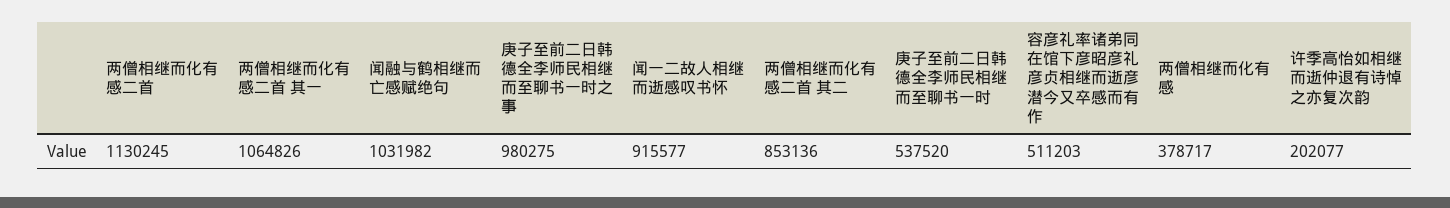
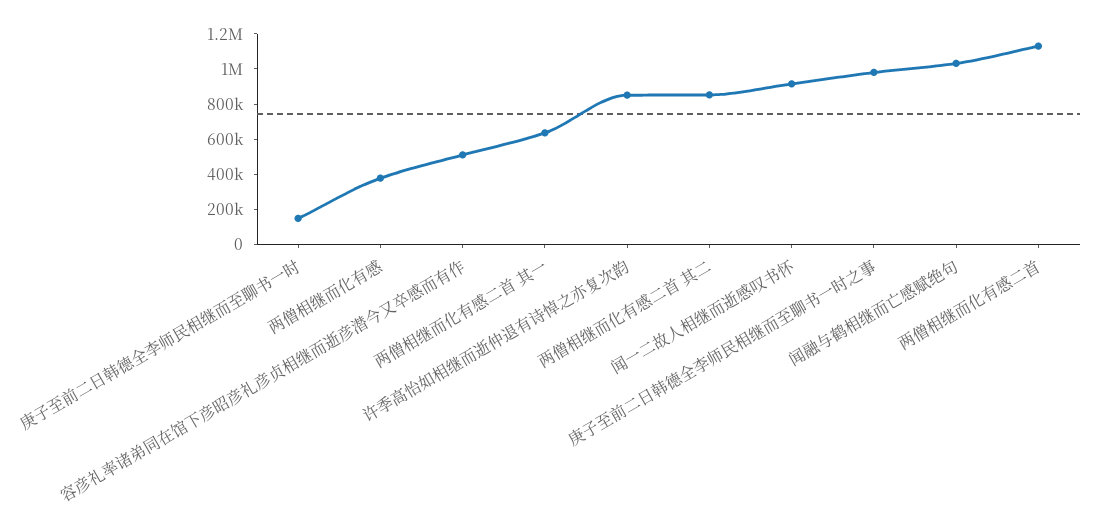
两僧相继而化有感二首 其一: 1064826 -> 650000
庚子至前二日韩德全李师民相继而至聊书一时: 537520 -> 150000
许季高怡如相继而逝仲退有诗悼之亦复次韵: 202077 -> 850000

